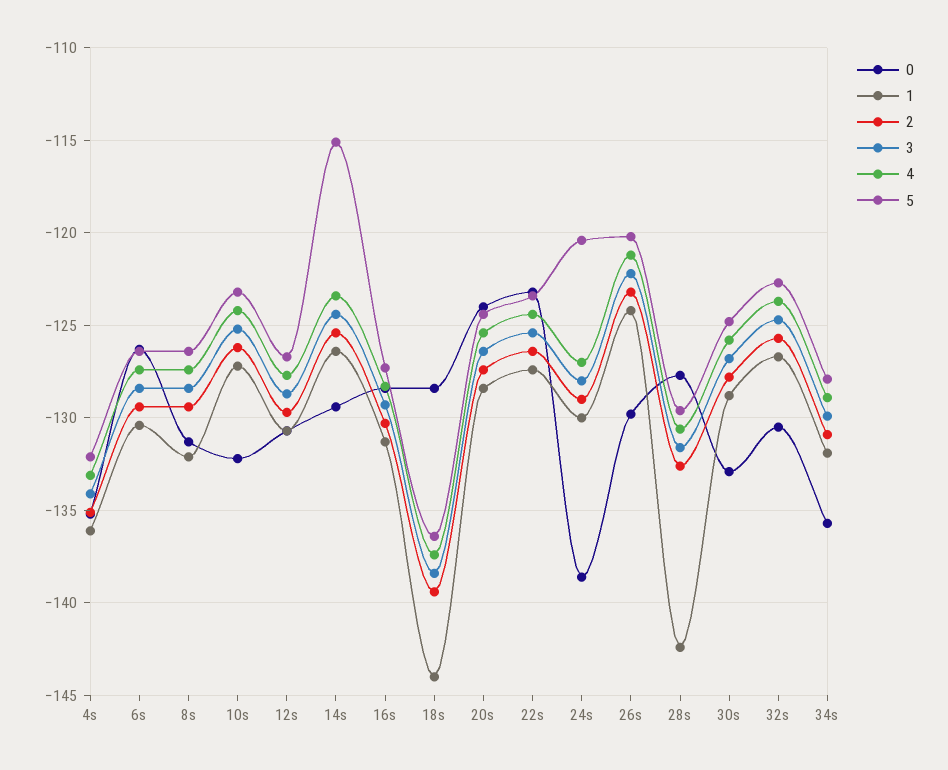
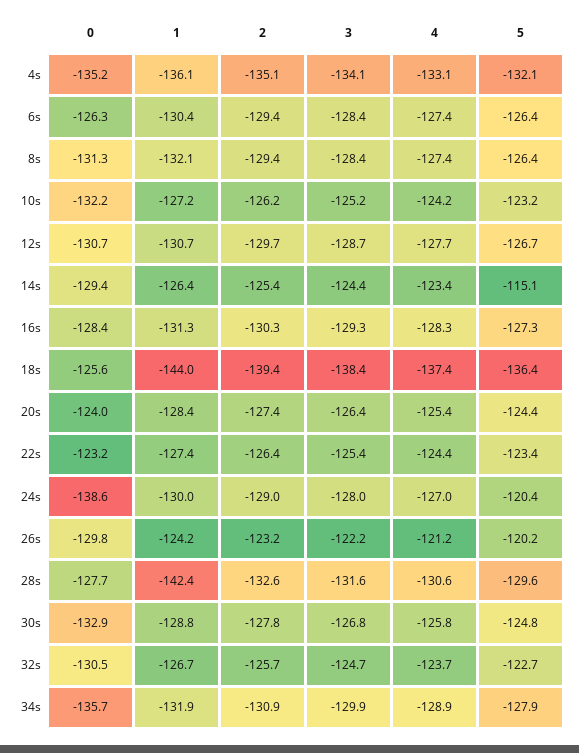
0, 18s: -128.5 -> -125.6

